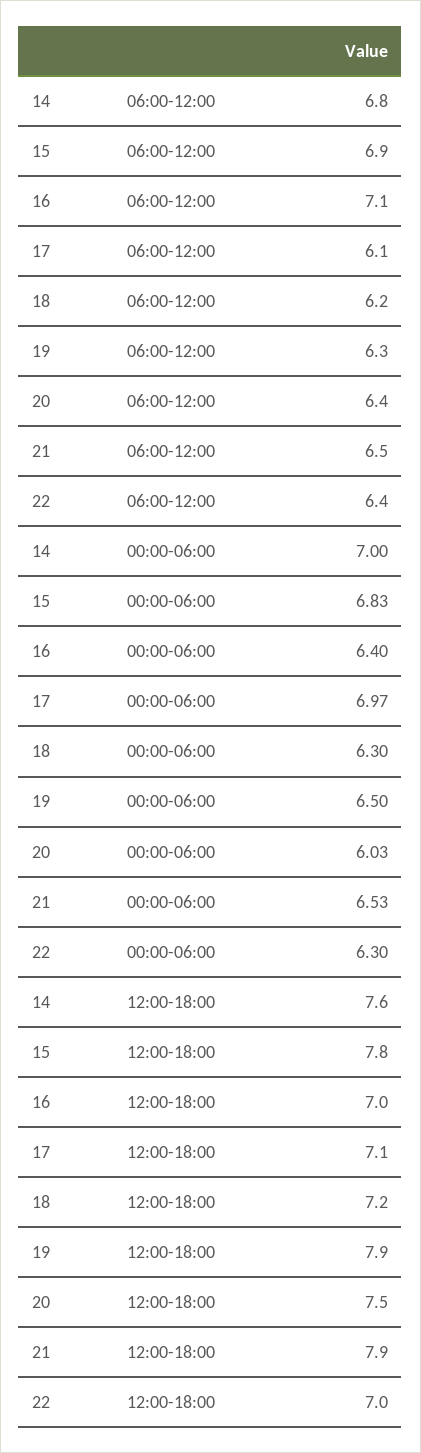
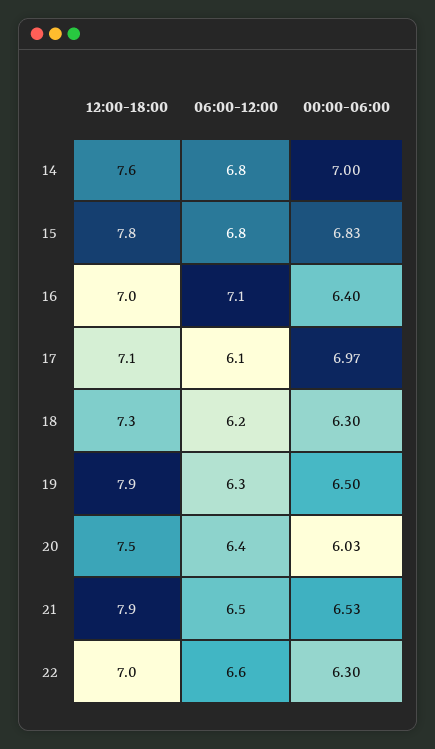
15, 06:00-12:00: 6.9 -> 6.8
22, 06:00-12:00: 6.4 -> 6.6
18, 12:00-18:00: 7.2 -> 7.3

